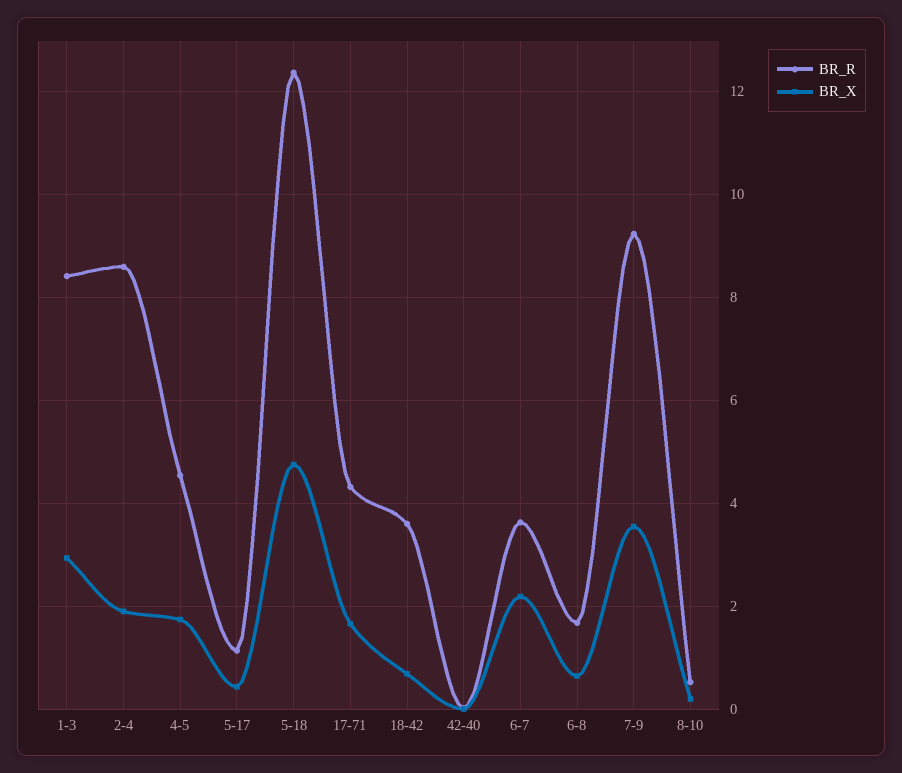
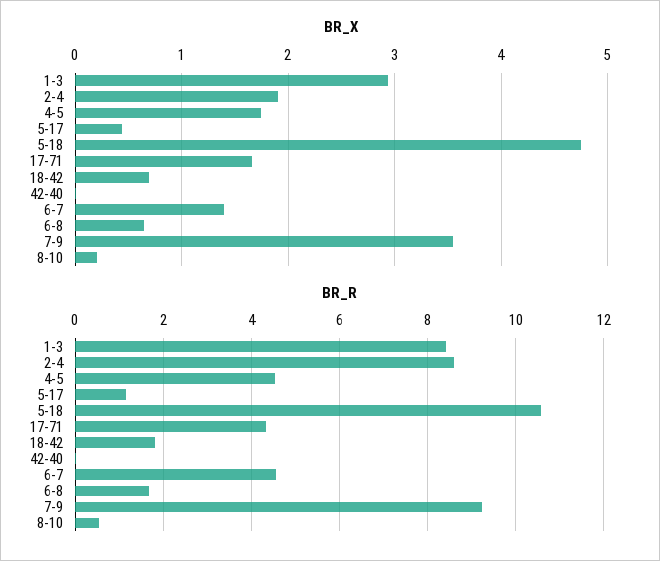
BR_R, 5-18: 12.4 -> 10.6
BR_R, 18-42: 3.6 -> 1.8
BR_R, 6-7: 3.6 -> 4.6
BR_X, 6-7: 2.2 -> 1.4

